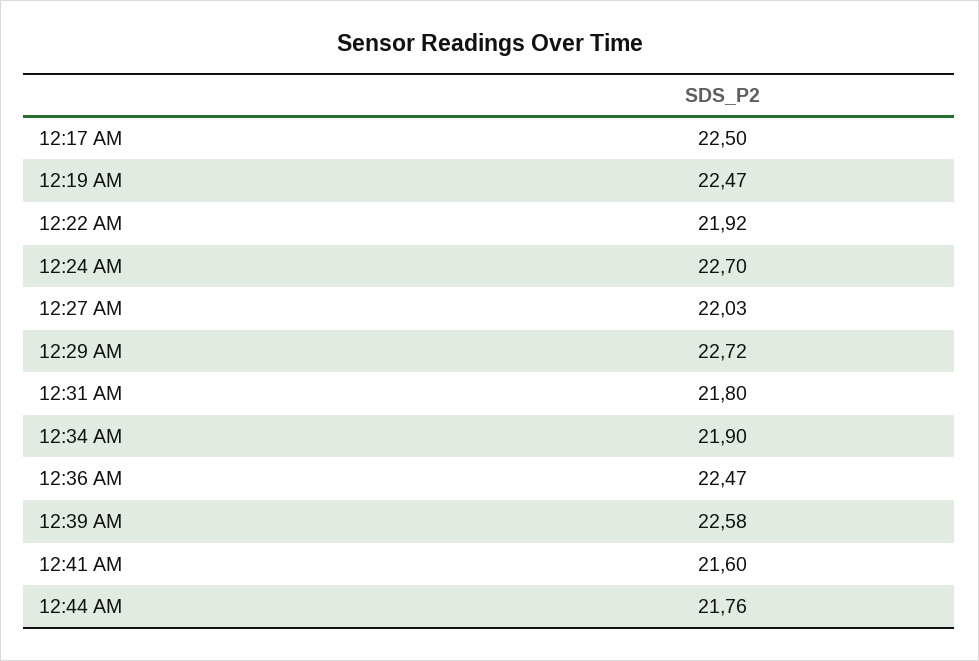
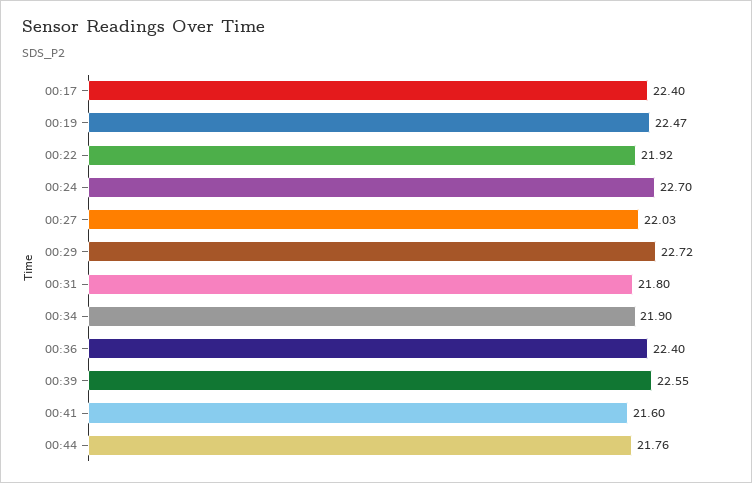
12:17 AM: 22.5 -> 22.4
12:36 AM: 22.47 -> 22.4
12:39 AM: 22.58 -> 22.55

